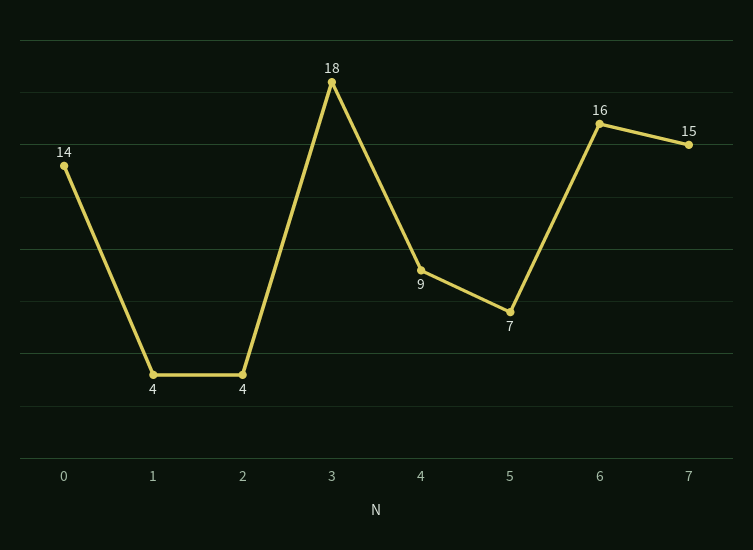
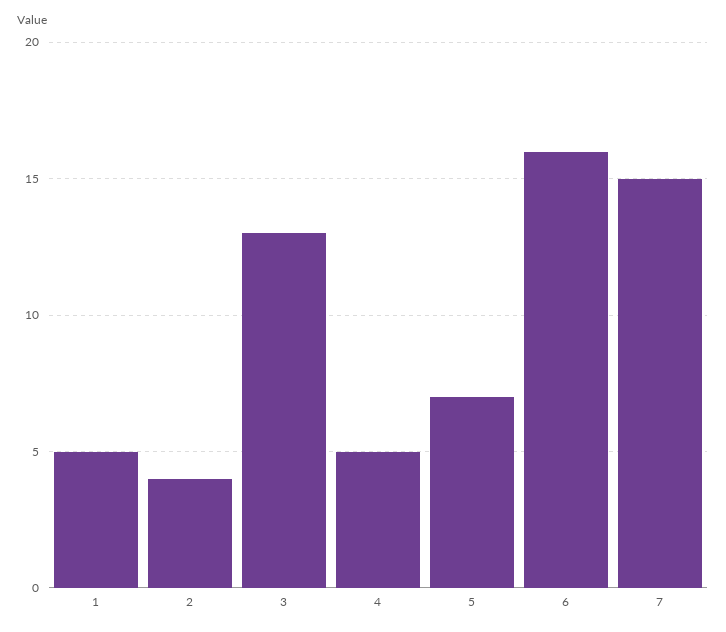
0: 14 -> none
1: 4 -> 5
3: 18 -> 13
4: 9 -> 5

